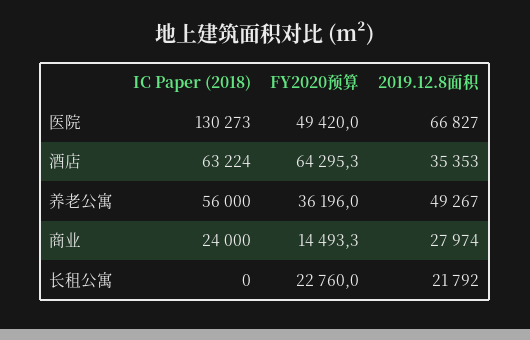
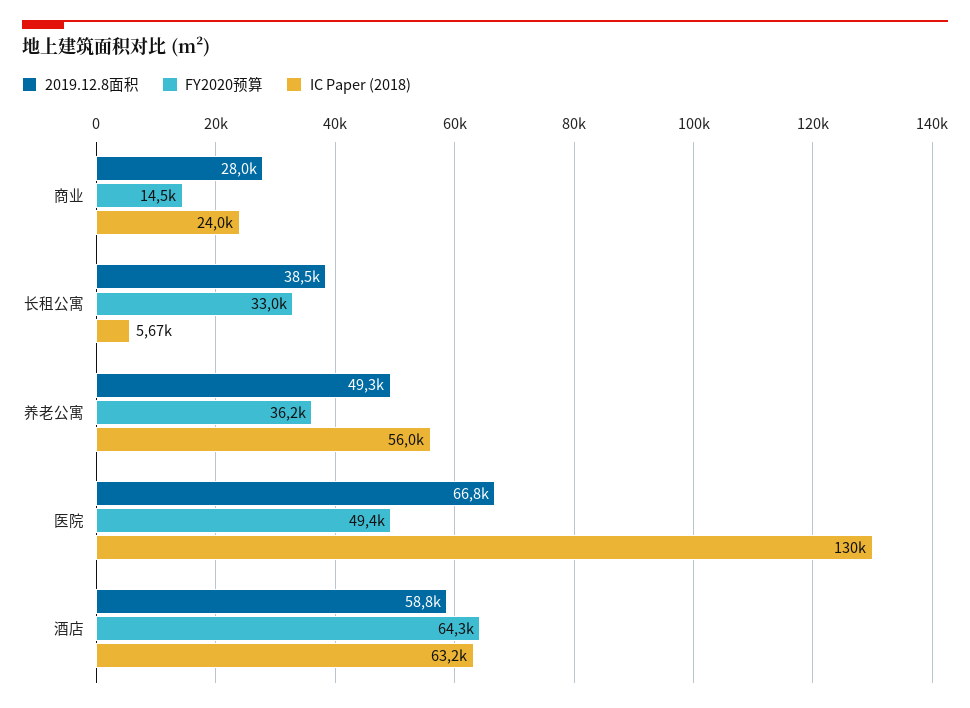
2019.12.8面积, 酒店: 35353 -> 58800
IC Paper (2018), 长租公寓: 0 -> 5670
FY2020预算, 长租公寓: 22760 -> 33000
2019.12.8面积, 长租公寓: 21792 -> 38500

